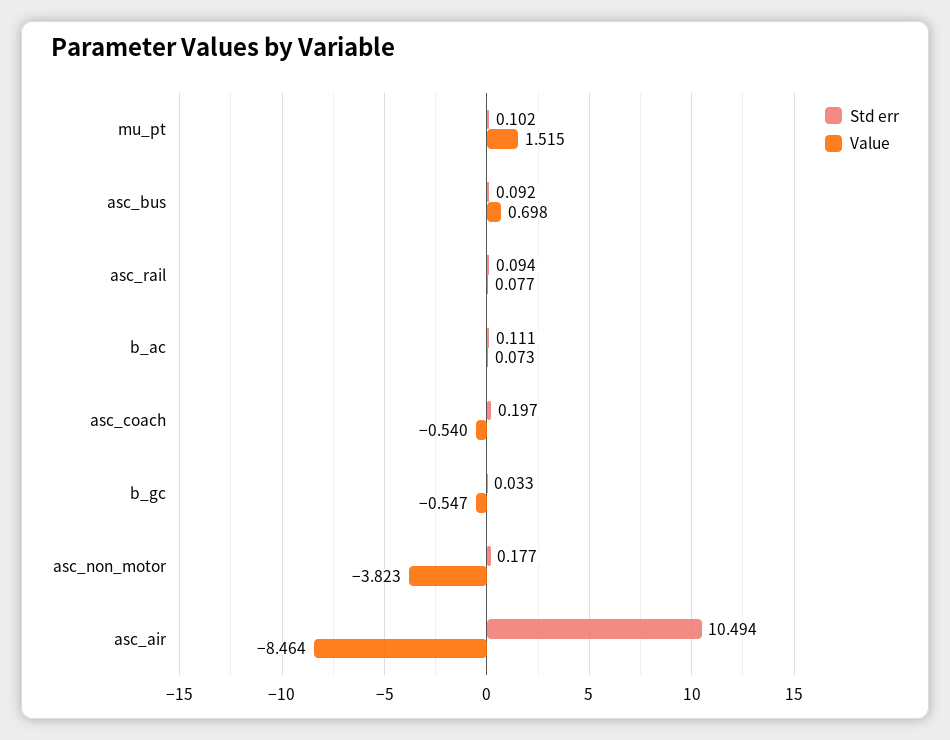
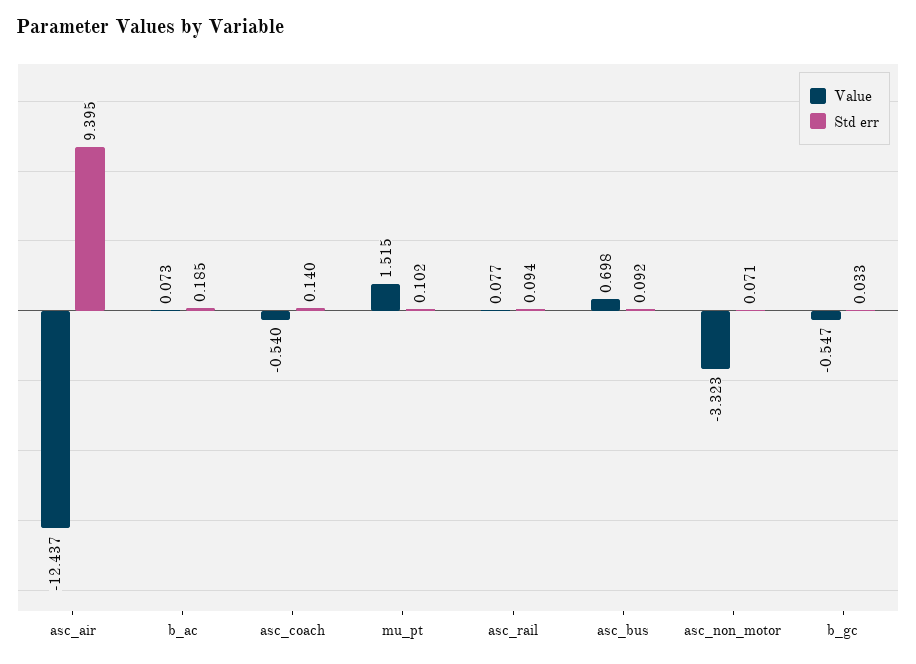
Std err, b_ac: 0.111 -> 0.185
Std err, asc_coach: 0.197 -> 0.14
Std err, asc_non_motor: 0.177 -> 0.071
Value, asc_non_motor: -3.823 -> -3.323
Std err, asc_air: 10.494 -> 9.395
Value, asc_air: -8.464 -> -12.437

